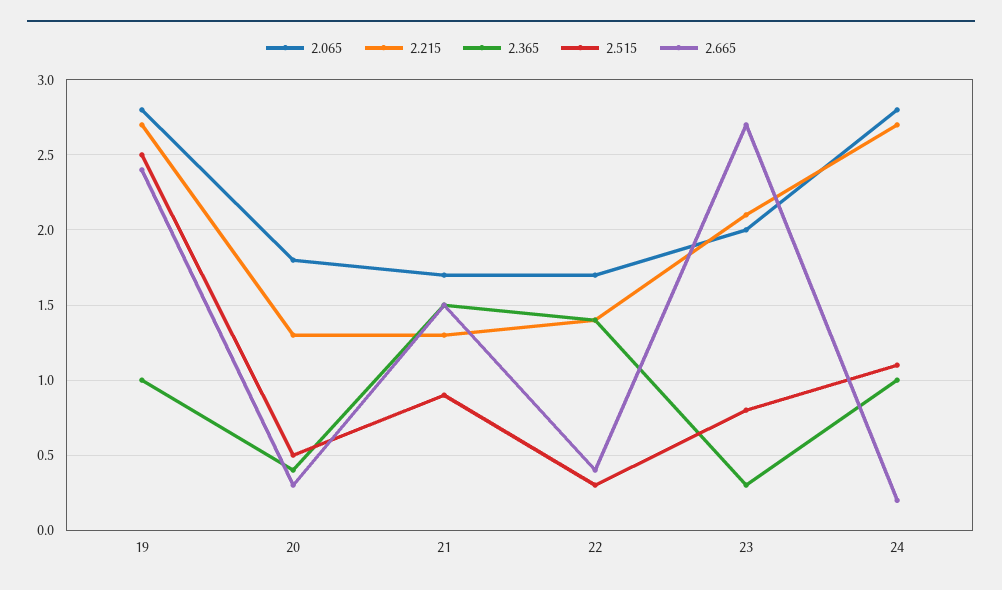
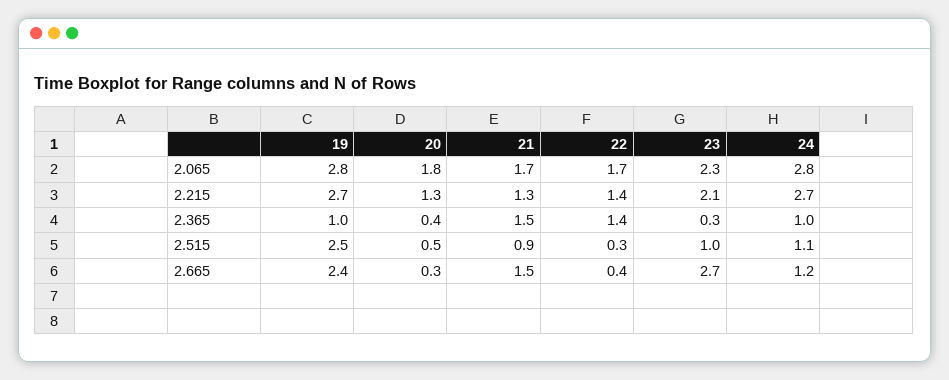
2.065, 23: 2 -> 2.3
2.515, 23: 0.8 -> 1
2.665, 24: 0.2 -> 1.2

